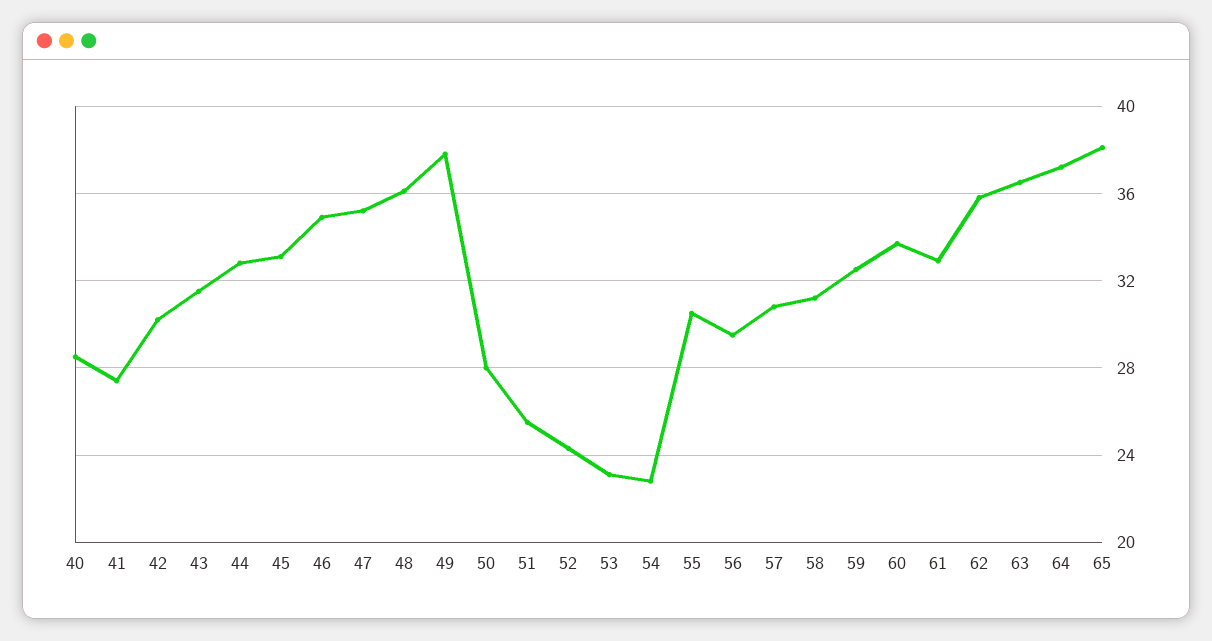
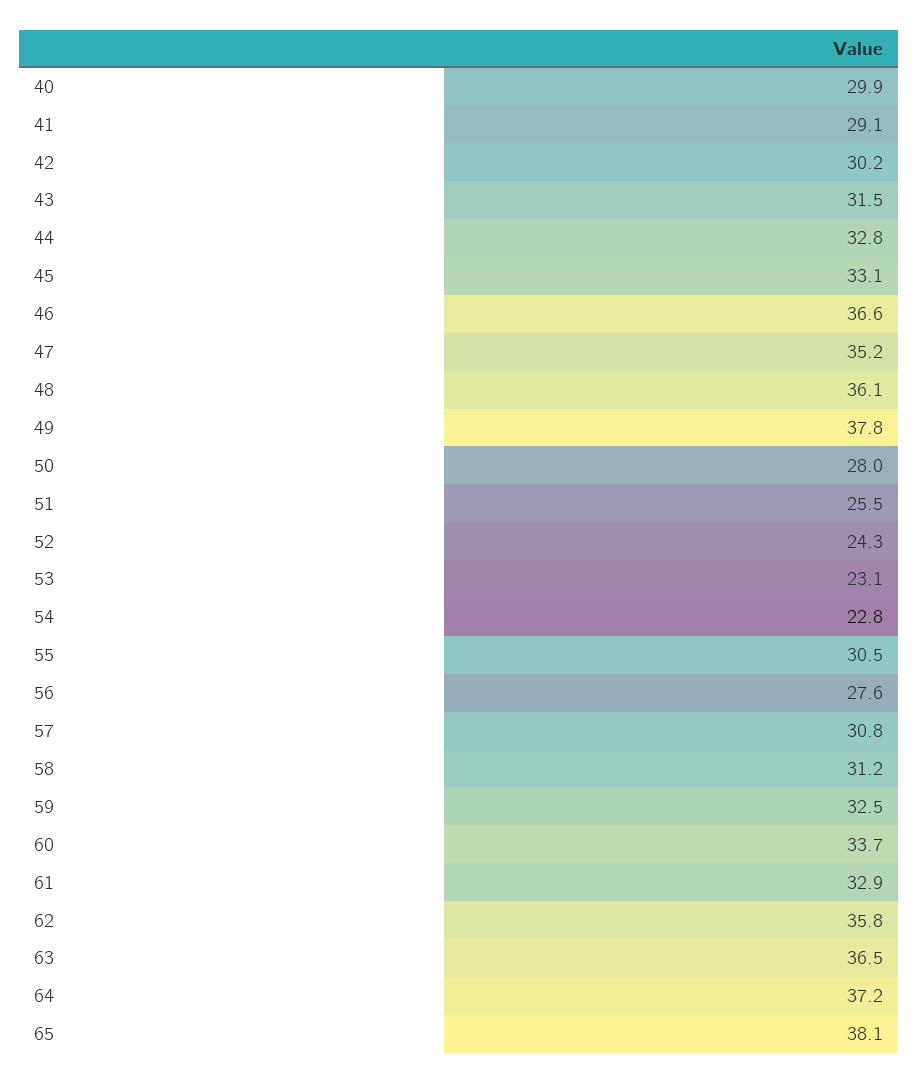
40: 28.5 -> 29.9
41: 27.5 -> 29.1
46: 35 -> 36.6
56: 29.5 -> 27.6

